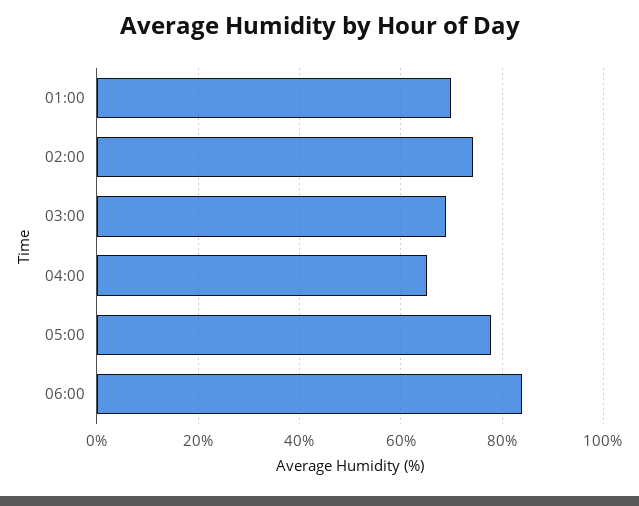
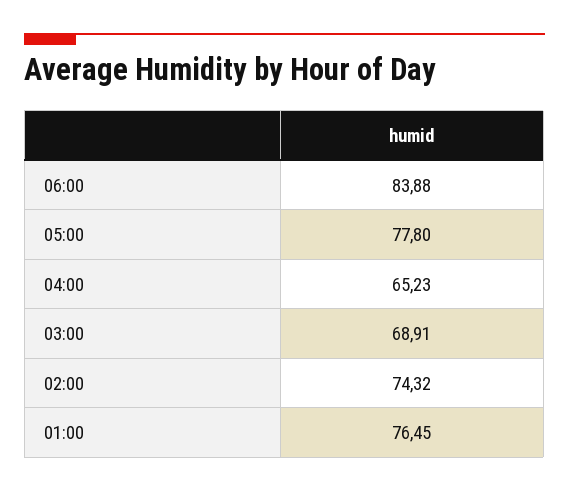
01:00: 70 -> 76.45

